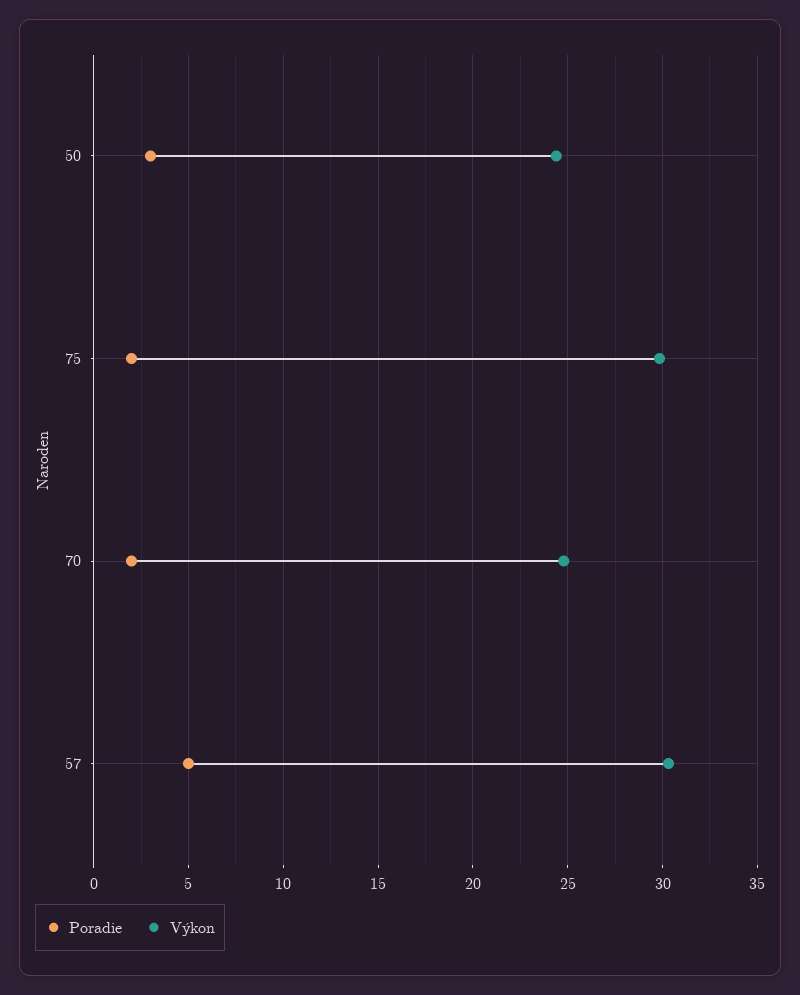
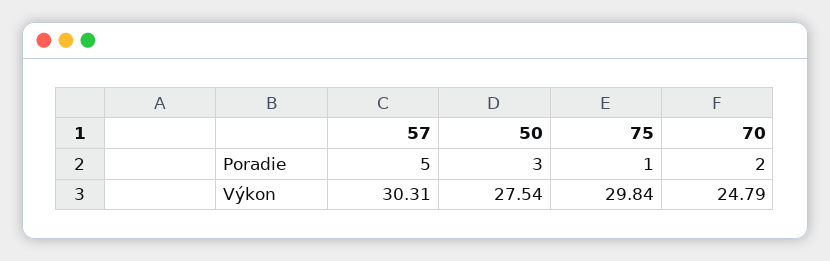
Výkon, 50: 24.5 -> 27.54
Poradie, 75: 2 -> 1

